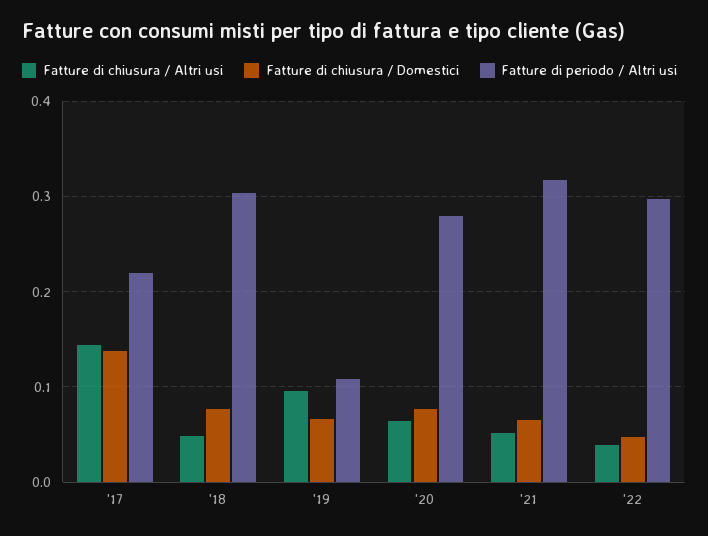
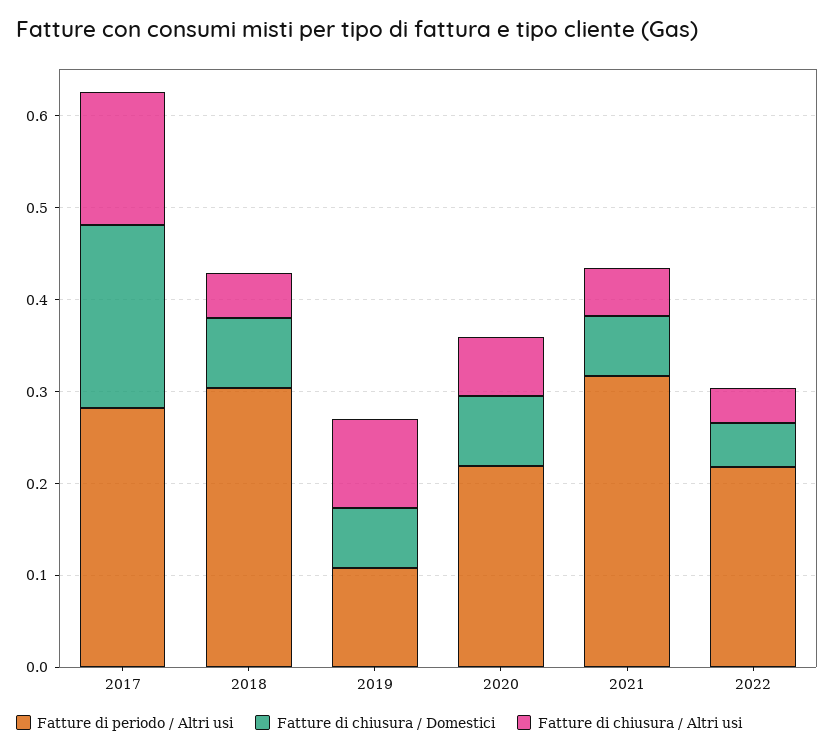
Fatture di chiusura / Domestici, '17: 0.14 -> 0.2
Fatture di periodo / Altri usi, '17: 0.22 -> 0.28
Fatture di periodo / Altri usi, '20: 0.28 -> 0.22
Fatture di periodo / Altri usi, '22: 0.3 -> 0.22

